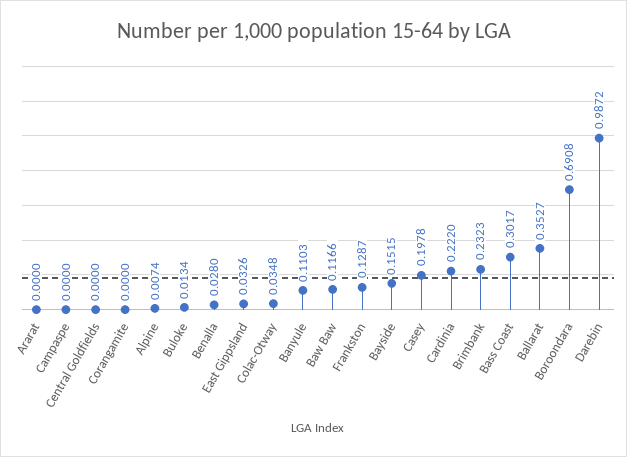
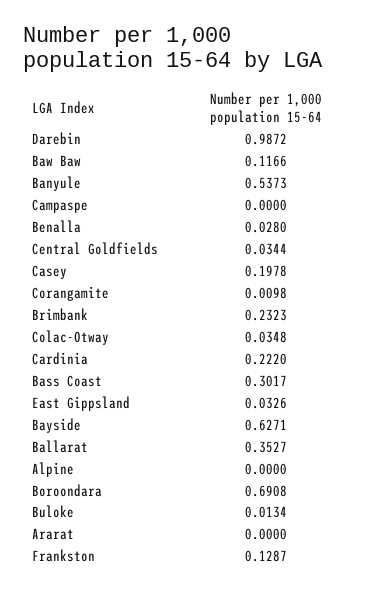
Central Goldfields: 0 -> 0.0344
Corangamite: 0 -> 0.0098
Alpine: 0.0074 -> 0
Banyule: 0.1103 -> 0.5373
Bayside: 0.1515 -> 0.6271

